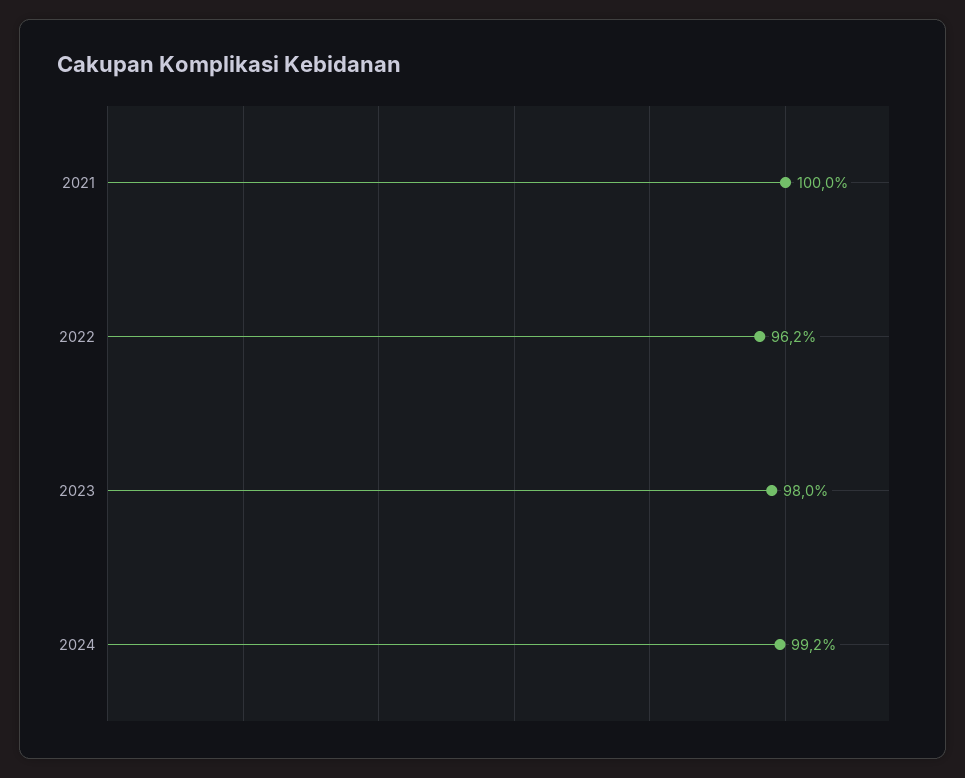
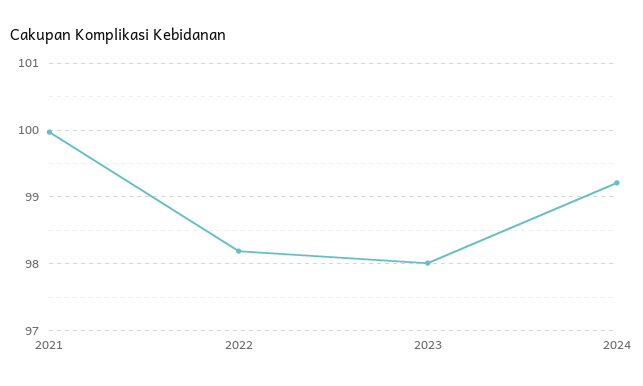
2022: 96.2 -> 98.2

